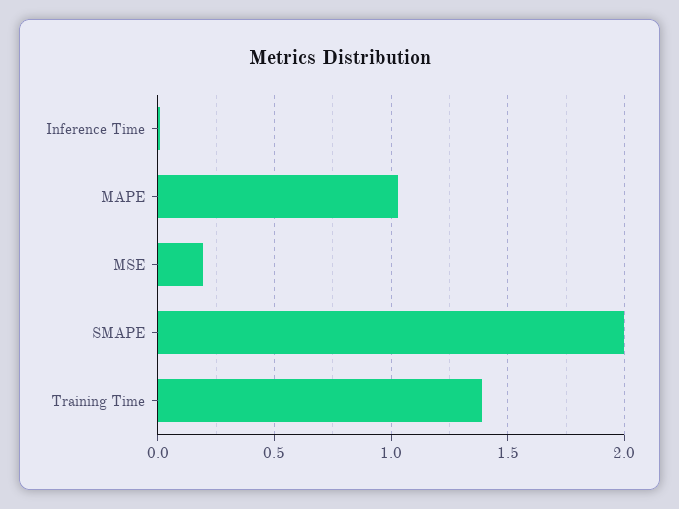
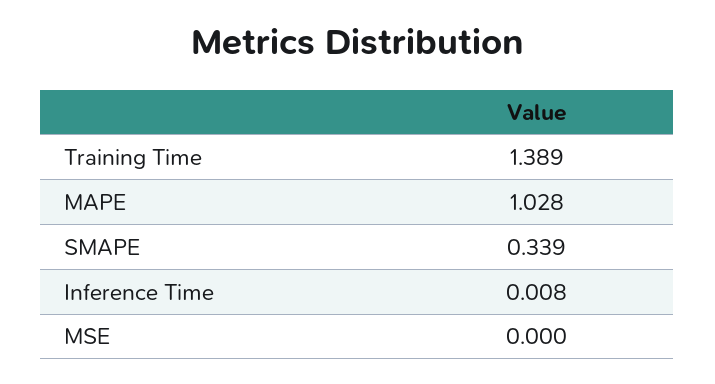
MSE: 0.2 -> 0
SMAPE: 2 -> 0.339

